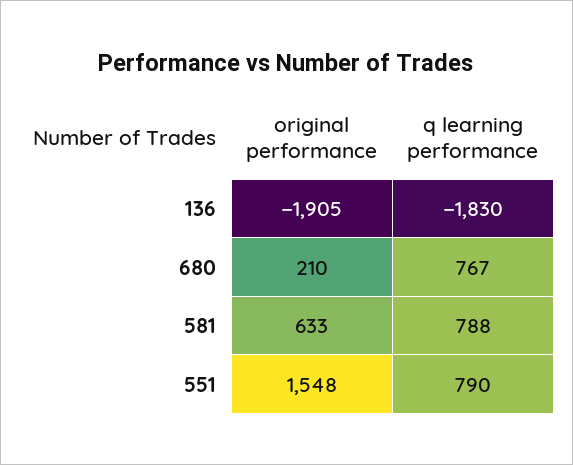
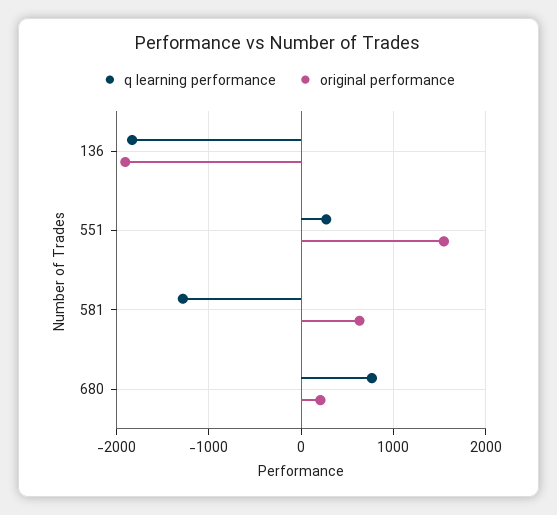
q learning performance, 581: 788 -> -1300
q learning performance, 551: 790 -> 300

